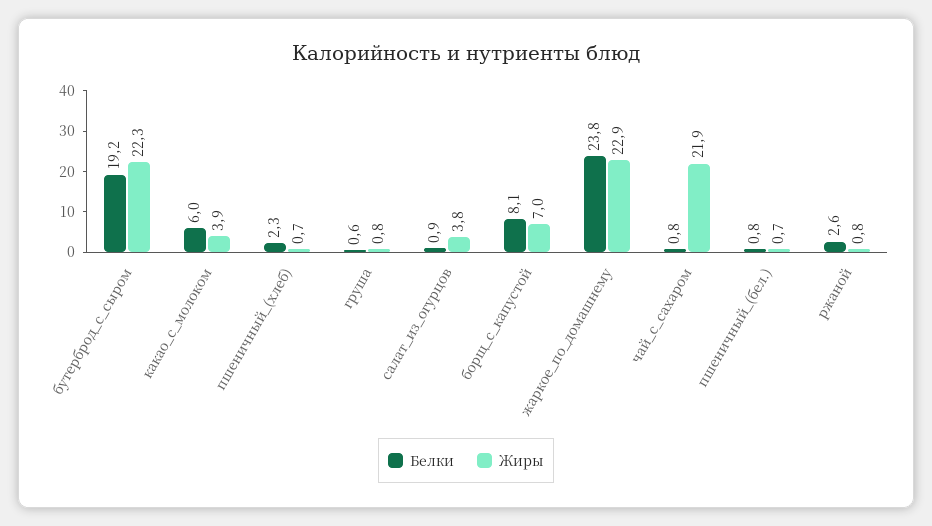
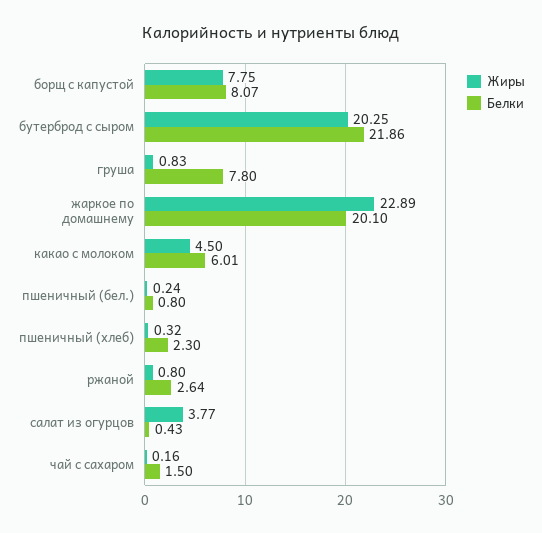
Белки, бутерброд_с_сыром: 19.2 -> 21.86
Жиры, бутерброд_с_сыром: 22.3 -> 20.25
Жиры, какао_с_молоком: 3.9 -> 4.5
Жиры, пшеничный_(хлеб): 0.7 -> 0.32
Белки, груша: 0.6 -> 7.8
Белки, салат_из_огурцов: 0.9 -> 0.43
Жиры, борщ_с_капустой: 7 -> 7.75
Белки, жаркое_по_домашнему: 23.8 -> 20.1
Белки, чай_с_сахаром: 0.8 -> 1.5
Жиры, чай_с_сахаром: 21.9 -> 0.16
Жиры, пшеничный_(бел.): 0.7 -> 0.24

